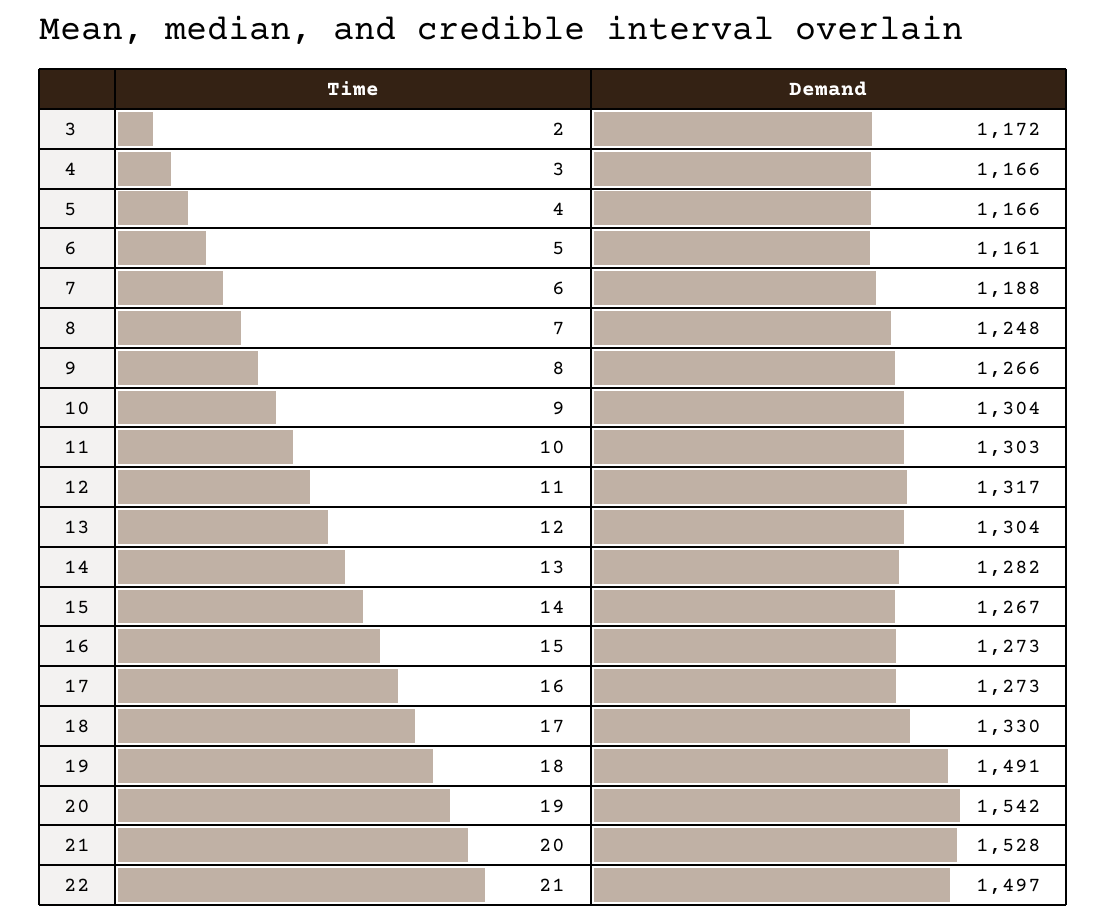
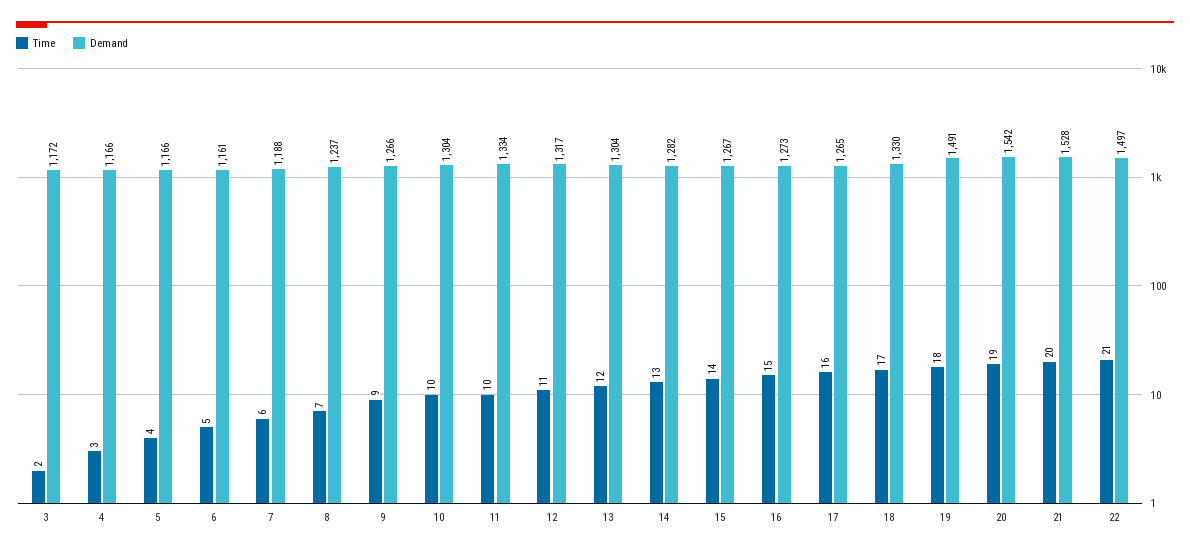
Demand, 8: 1248 -> 1237
Time, 9: 8 -> 9
Time, 10: 9 -> 10
Demand, 11: 1303 -> 1334
Demand, 17: 1273 -> 1265

